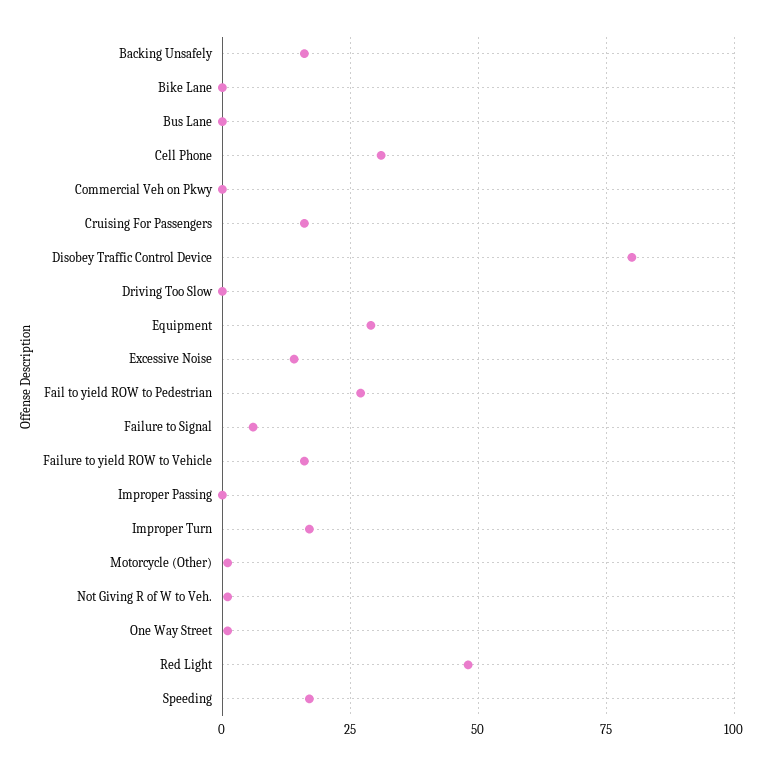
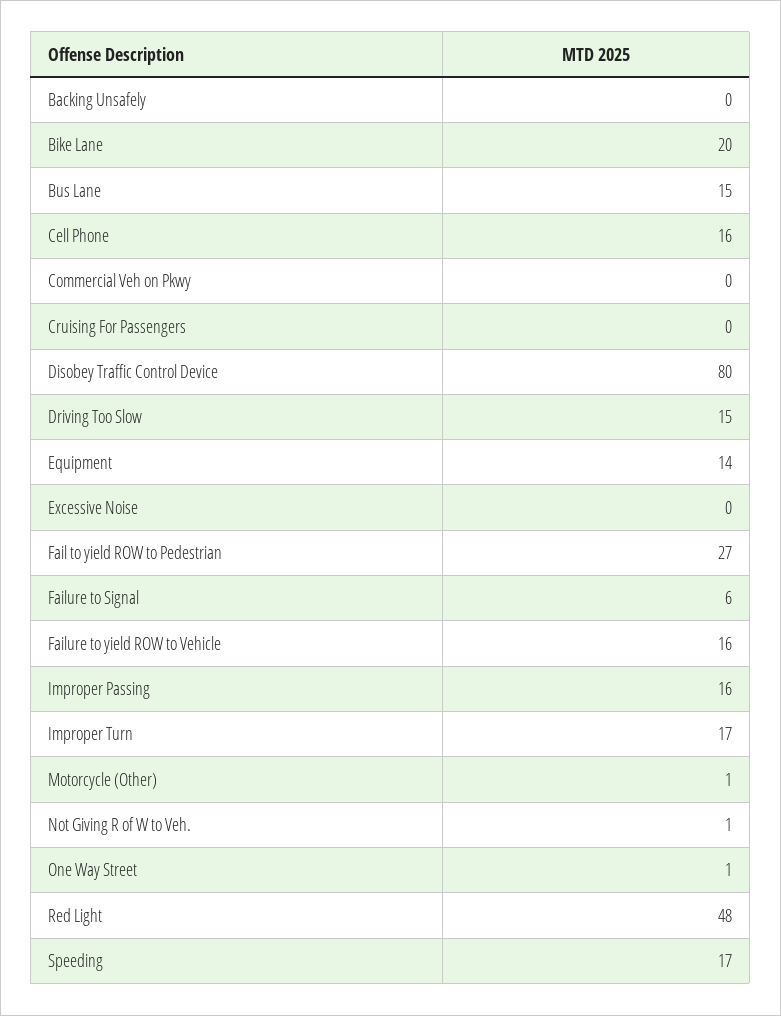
Backing Unsafely: 15 -> 0
Bike Lane: 0 -> 20
Bus Lane: 0 -> 15
Cell Phone: 30 -> 16
Cruising For Passengers: 15 -> 0
Driving Too Slow: 0 -> 15
Equipment: 30 -> 14
Excessive Noise: 15 -> 0
Improper Passing: 0 -> 16

